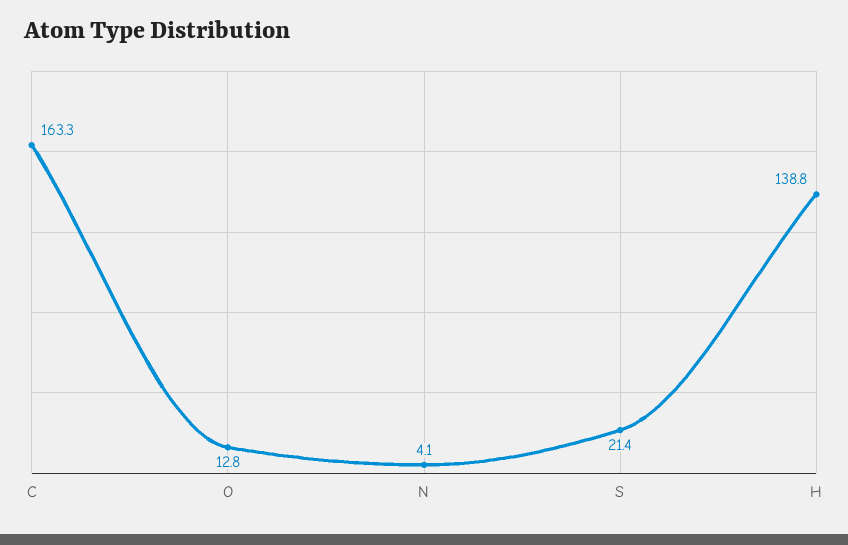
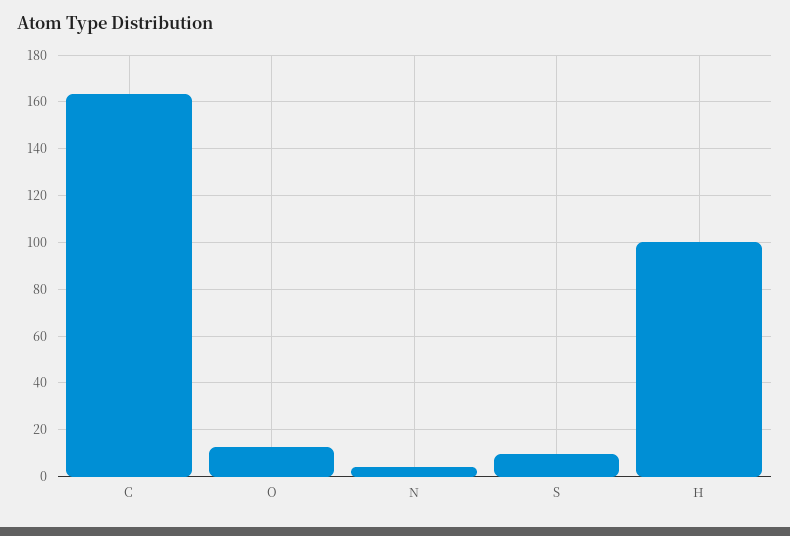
S: 21.4 -> 10
H: 138.8 -> 100

